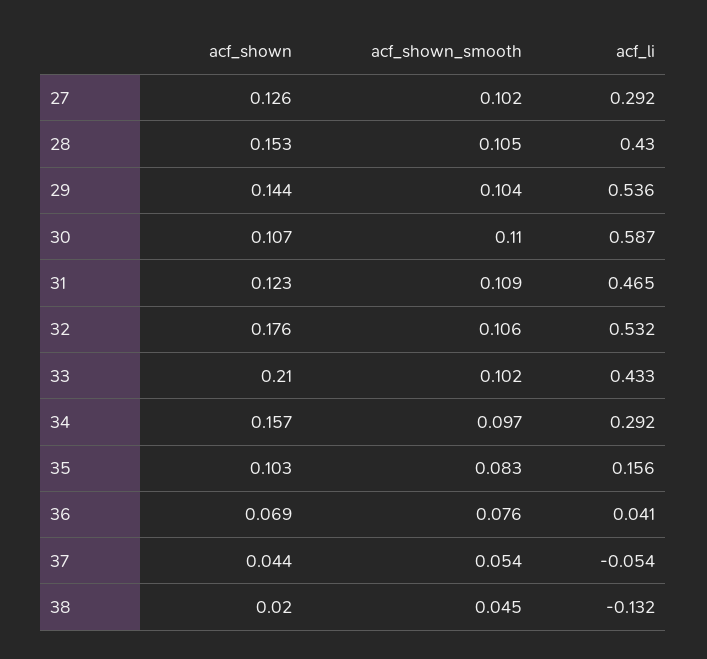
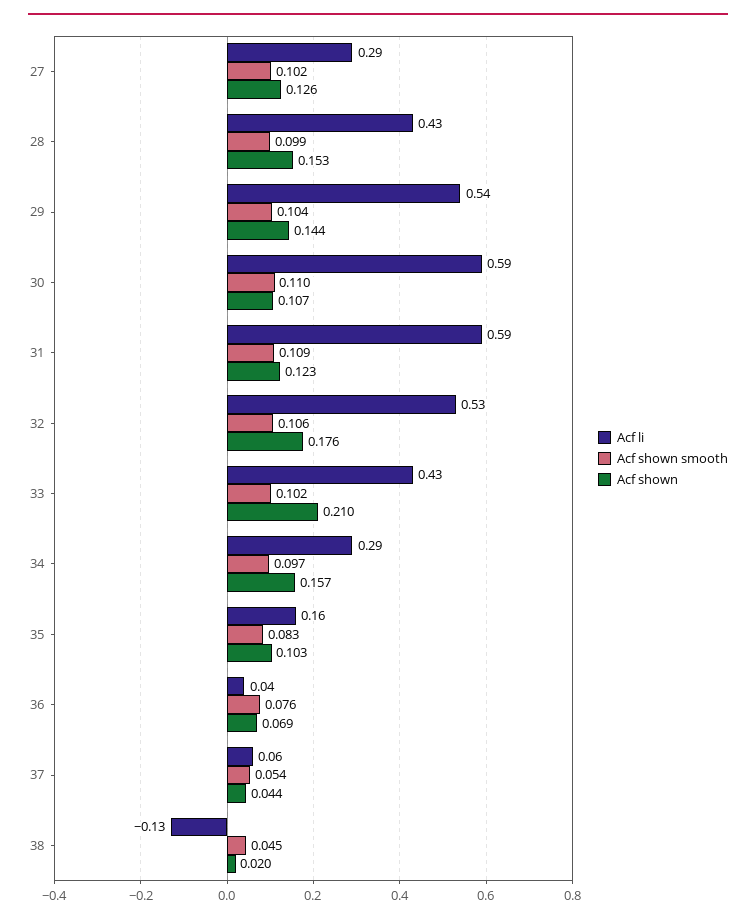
acf_shown_smooth, 28: 0.105 -> 0.099
acf_li, 31: 0.465 -> 0.59
acf_li, 37: -0.054 -> 0.06

